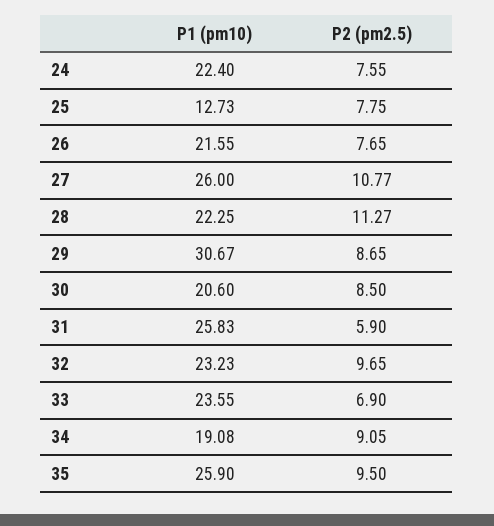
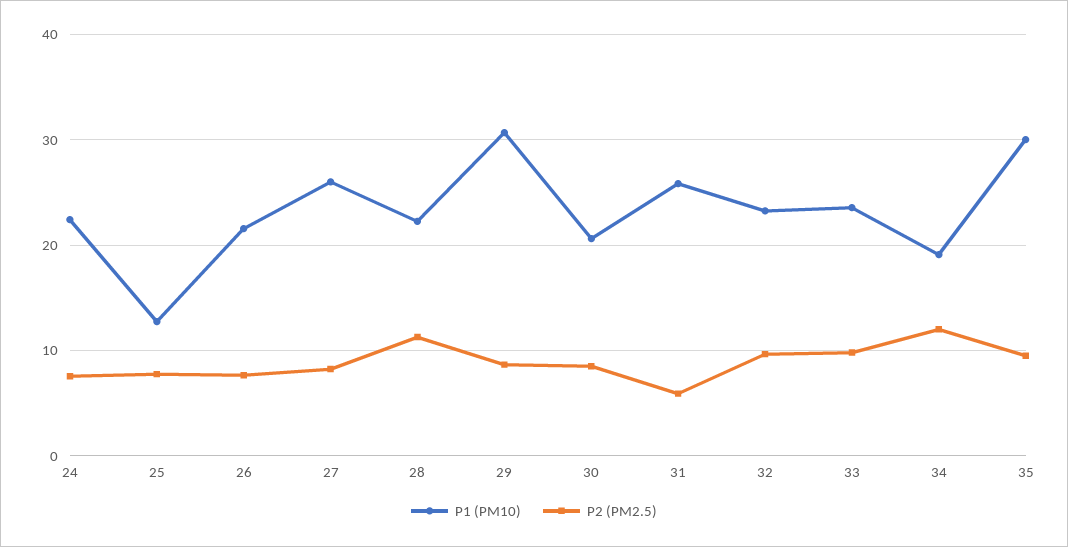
P2 (pm2.5), 27: 10.77 -> 8
P2 (pm2.5), 33: 6.9 -> 10
P2 (pm2.5), 34: 9.05 -> 12
P1 (pm10), 35: 25.9 -> 30

